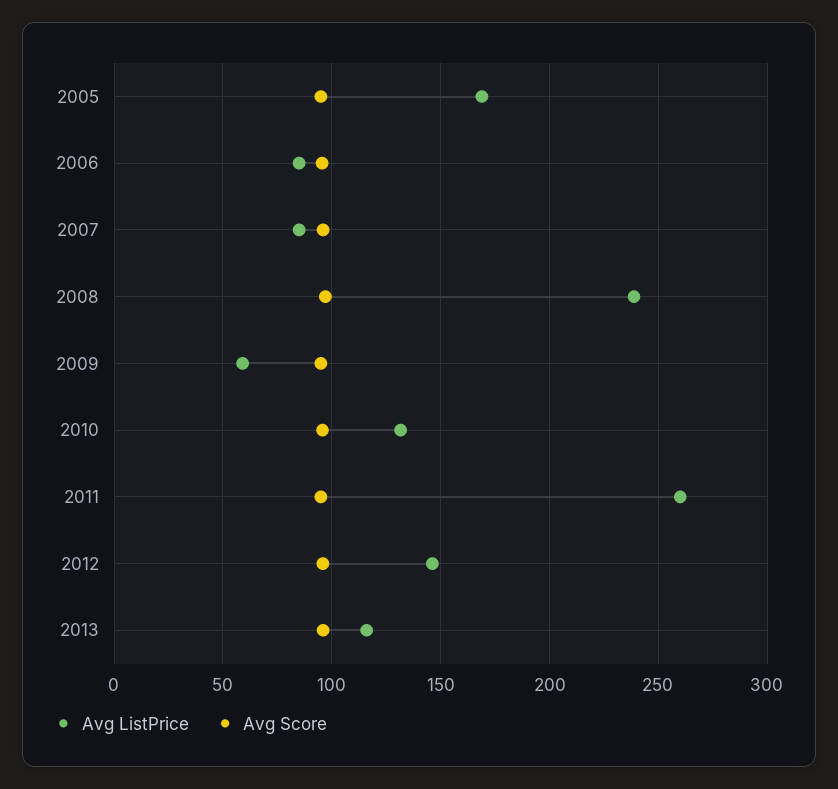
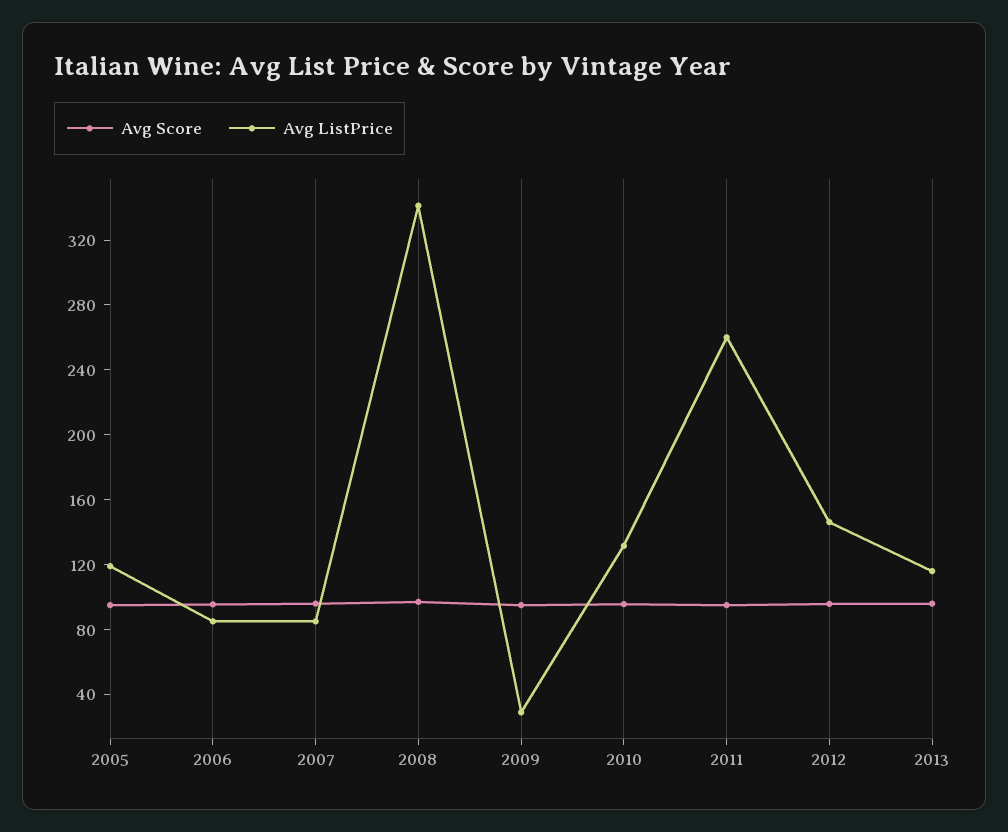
Avg ListPrice, 2005: 170 -> 120
Avg ListPrice, 2008: 240 -> 340
Avg ListPrice, 2009: 60 -> 30

